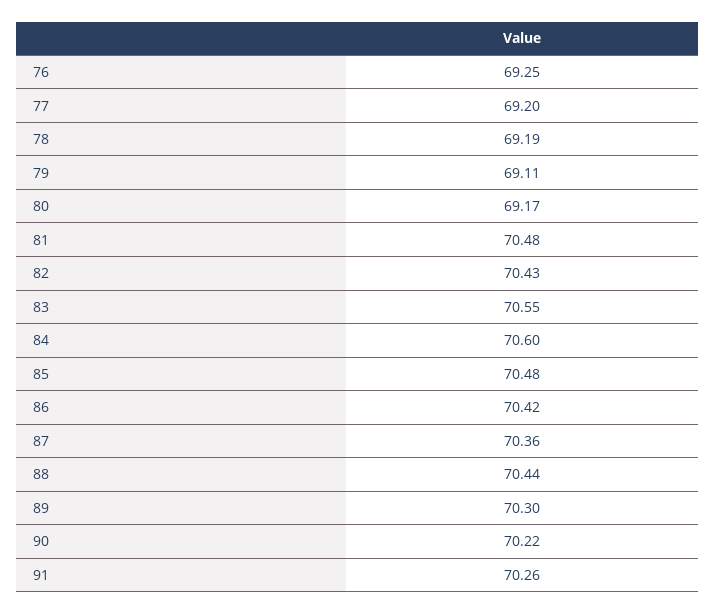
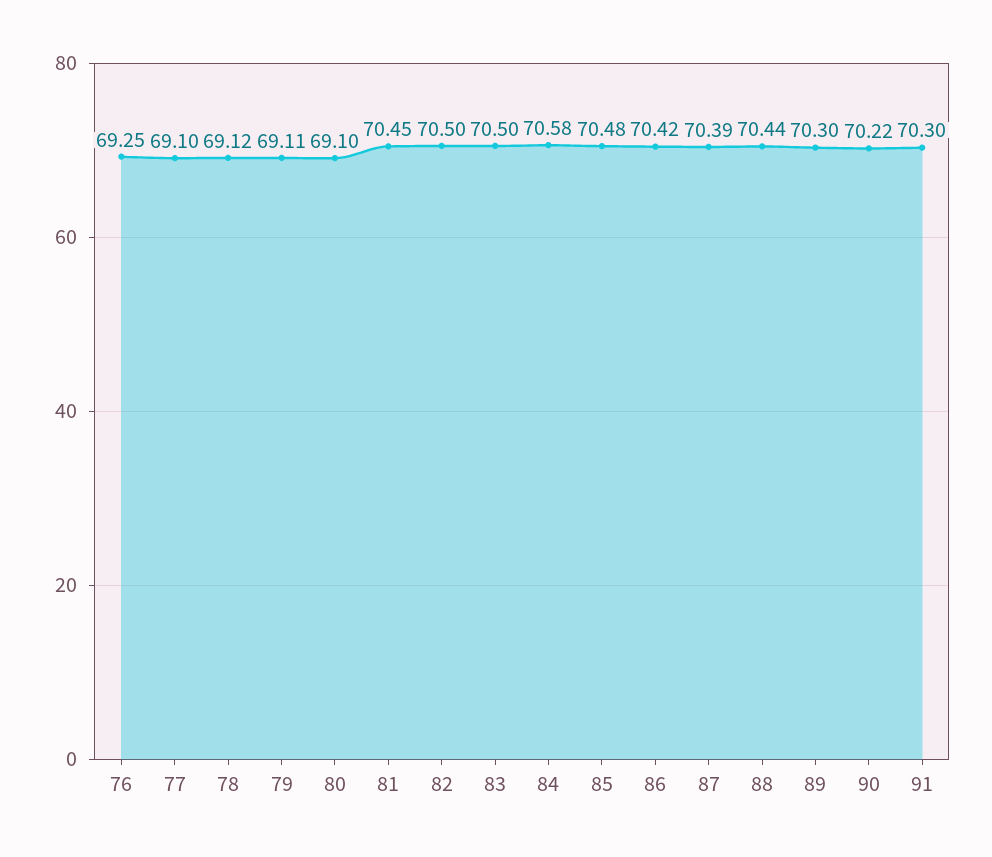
77: 69.2 -> 69.1
78: 69.19 -> 69.12
80: 69.17 -> 69.1
81: 70.48 -> 70.45
82: 70.43 -> 70.5
83: 70.55 -> 70.5
84: 70.6 -> 70.58
87: 70.36 -> 70.39
91: 70.26 -> 70.3

